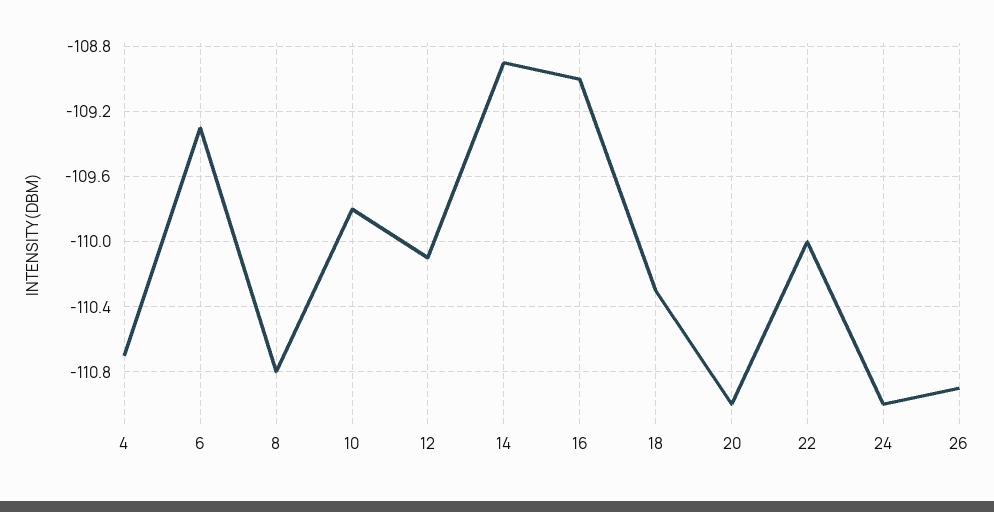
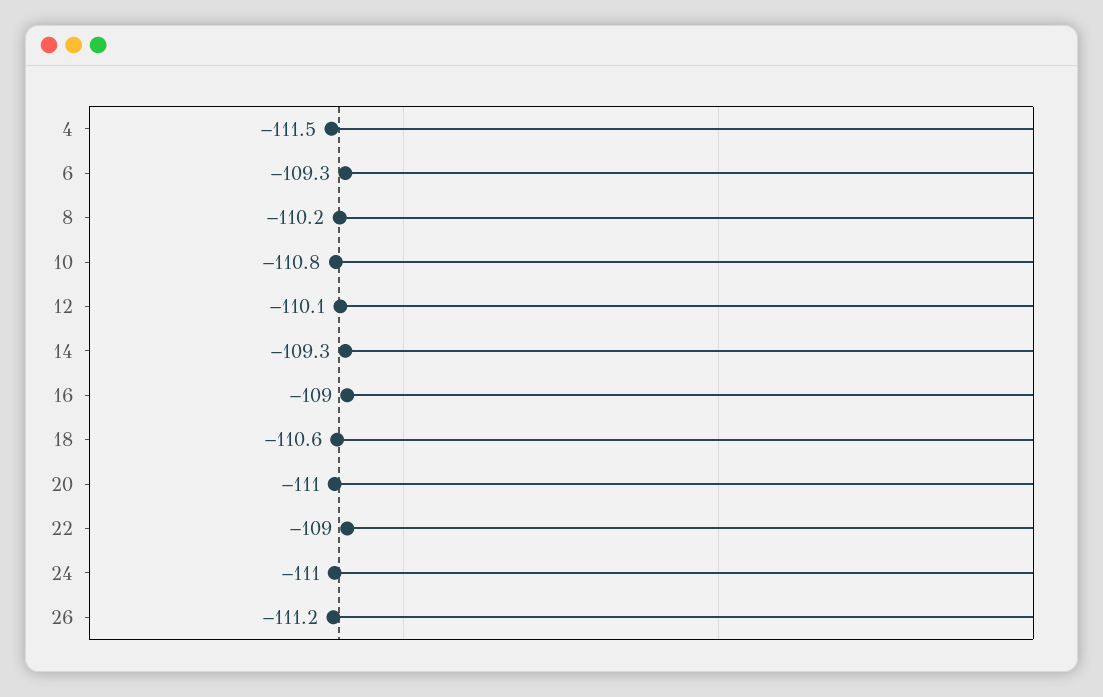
4: -110.7 -> -111.5
8: -110.8 -> -110.2
10: -109.8 -> -110.8
14: -108.9 -> -109.3
18: -110.3 -> -110.6
22: -110 -> -109
26: -110.9 -> -111.2

